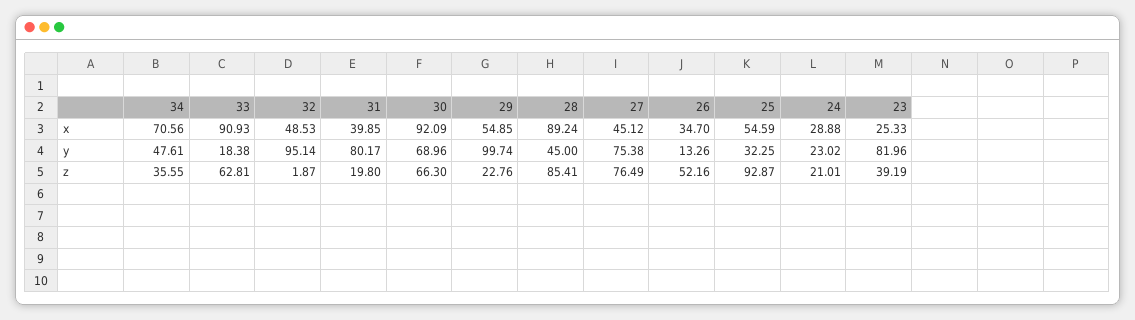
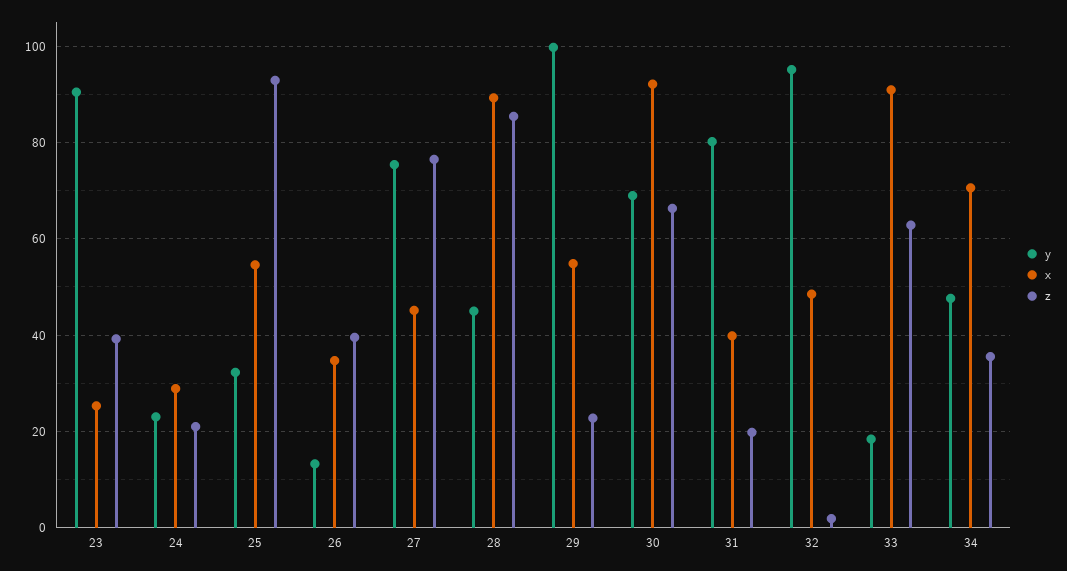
y, 23: 81.96 -> 90
z, 26: 52.16 -> 40

